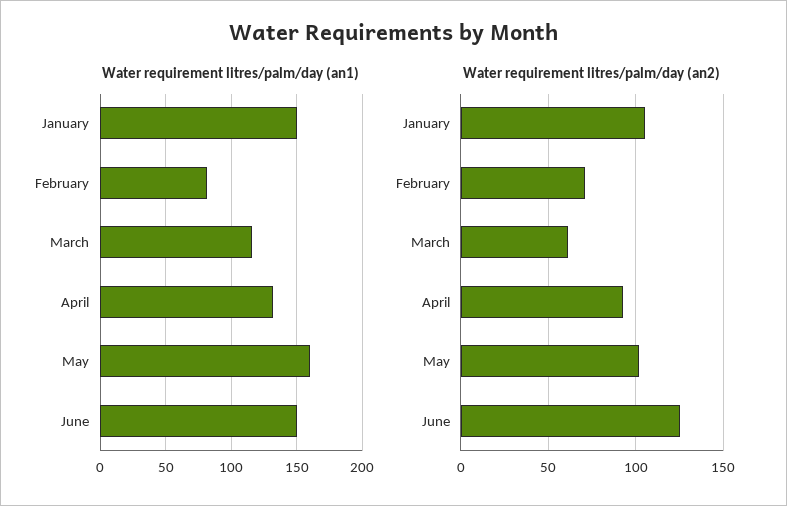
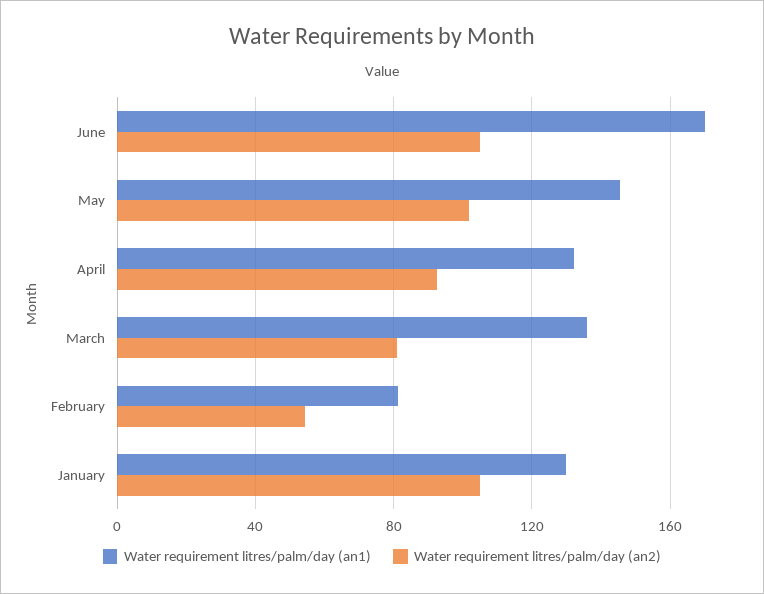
Water requirement litres/palm/day (an1), January: 150 -> 130
Water requirement litres/palm/day (an1), March: 115 -> 135
Water requirement litres/palm/day (an1), May: 160 -> 145
Water requirement litres/palm/day (an1), June: 150 -> 170
Water requirement litres/palm/day (an2), February: 70 -> 55
Water requirement litres/palm/day (an2), March: 60 -> 80
Water requirement litres/palm/day (an2), June: 125 -> 105

